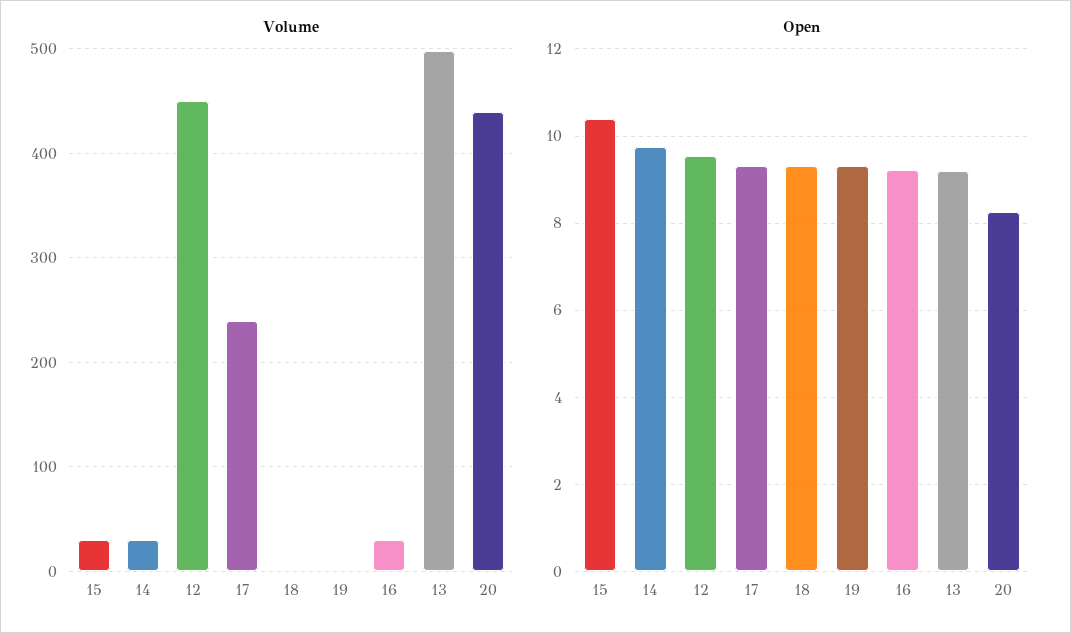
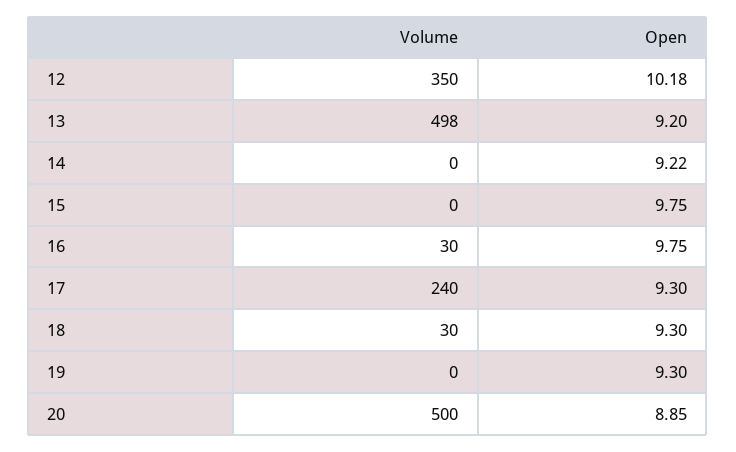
Volume, 15: 30 -> 0
Volume, 14: 30 -> 0
Volume, 12: 450 -> 350
Volume, 18: 0 -> 30
Volume, 20: 440 -> 500
Open, 15: 10.4 -> 9.75
Open, 14: 9.8 -> 9.22
Open, 12: 9.6 -> 10.18
Open, 16: 9.2 -> 9.75
Open, 20: 8.2 -> 8.85

